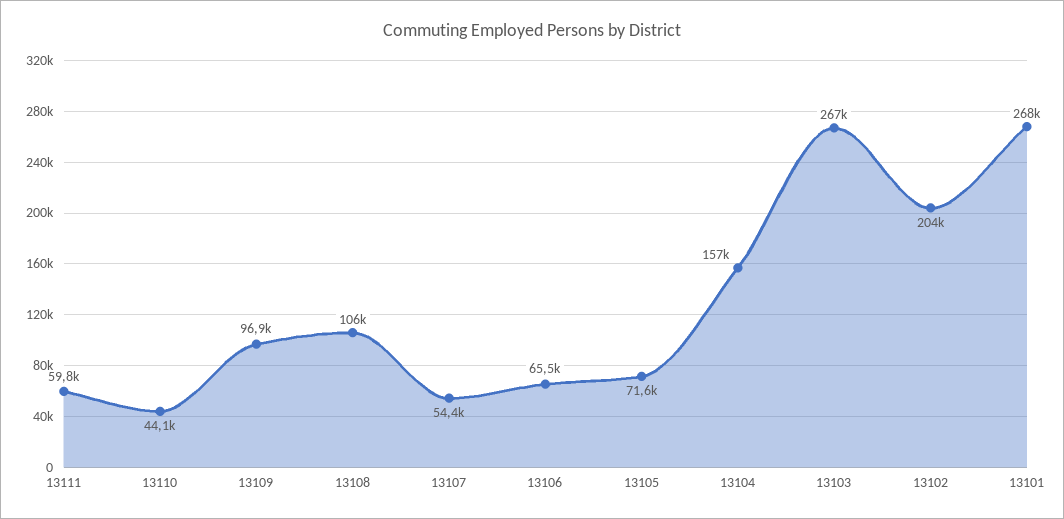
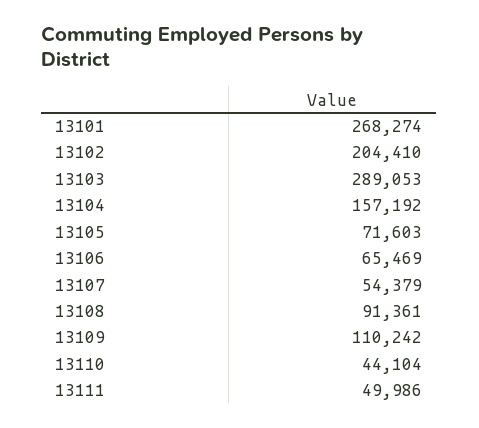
13111: 59800 -> 49986
13109: 96900 -> 110242
13108: 106000 -> 91361
13103: 267000 -> 289053

